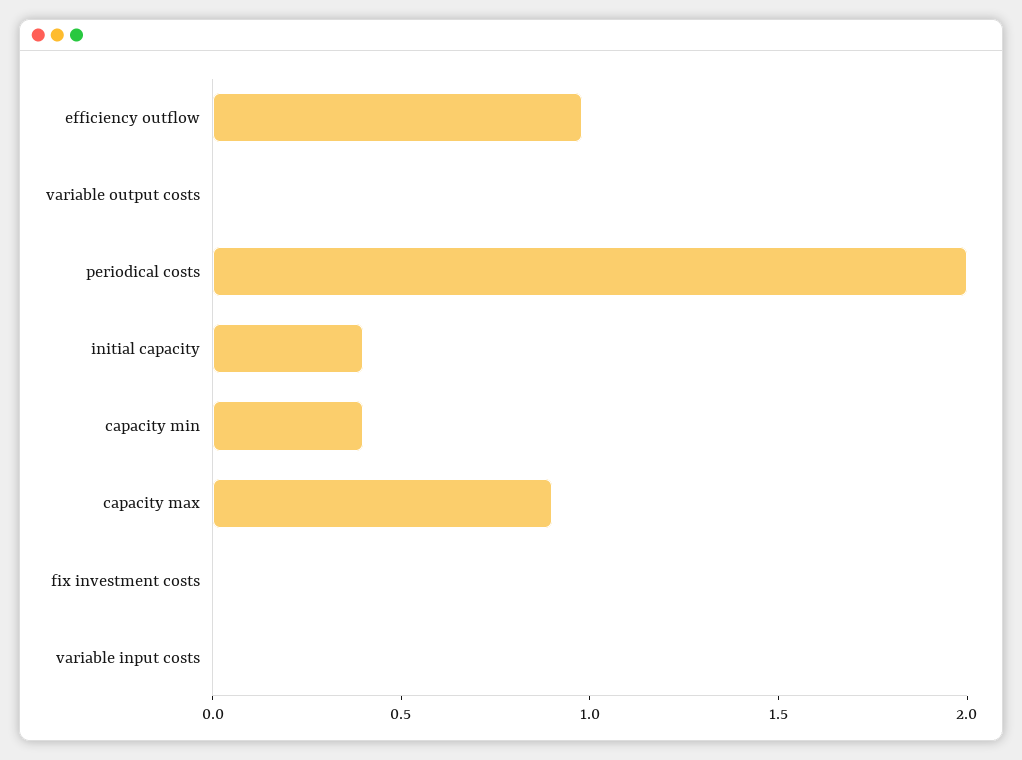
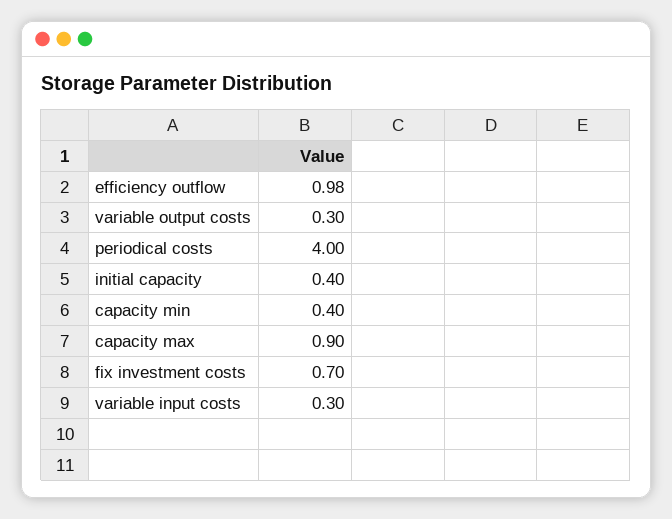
variable output costs: 0 -> 0.3
periodical costs: 2 -> 4
fix investment costs: 0 -> 0.7
variable input costs: 0 -> 0.3

